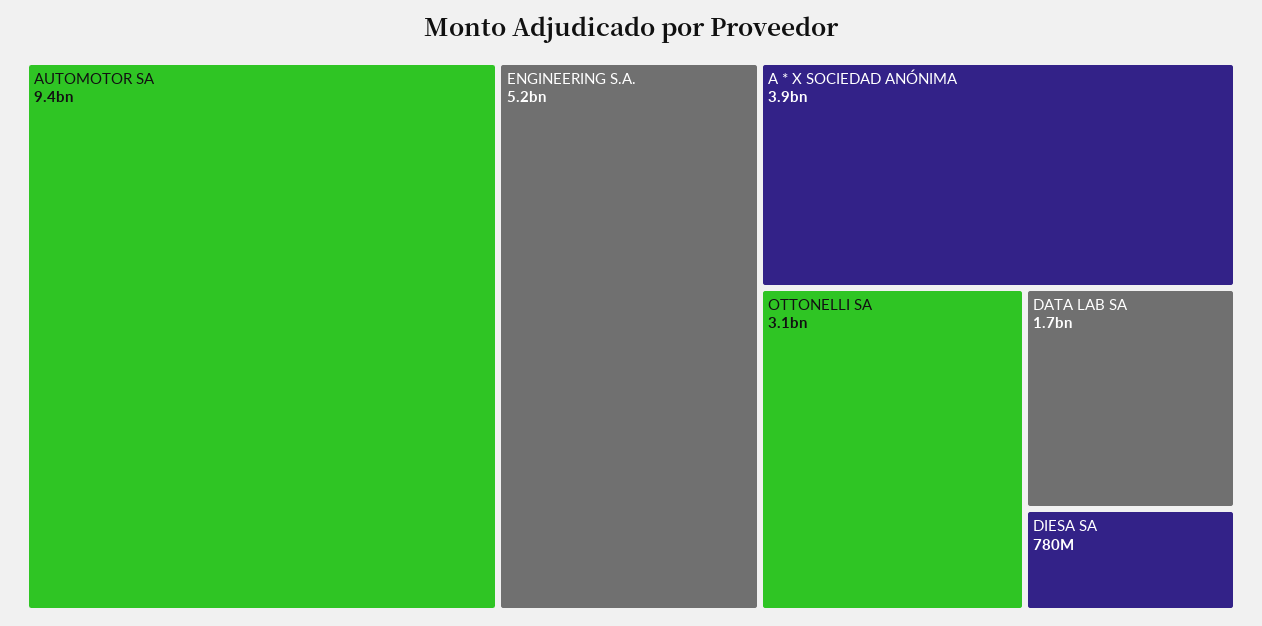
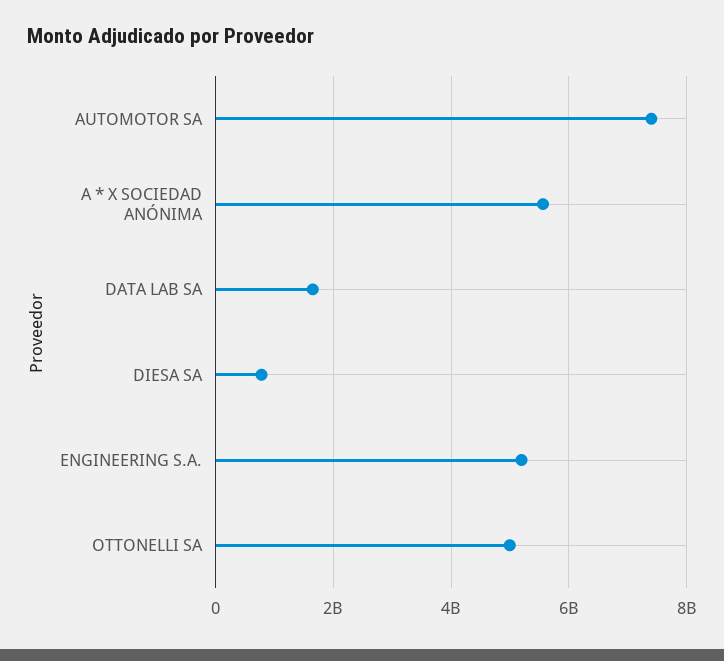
AUTOMOTOR SA: 9400000000 -> 7400000000
A * X SOCIEDAD ANÓNIMA: 3900000000 -> 5600000000
OTTONELLI SA: 3100000000 -> 5000000000

